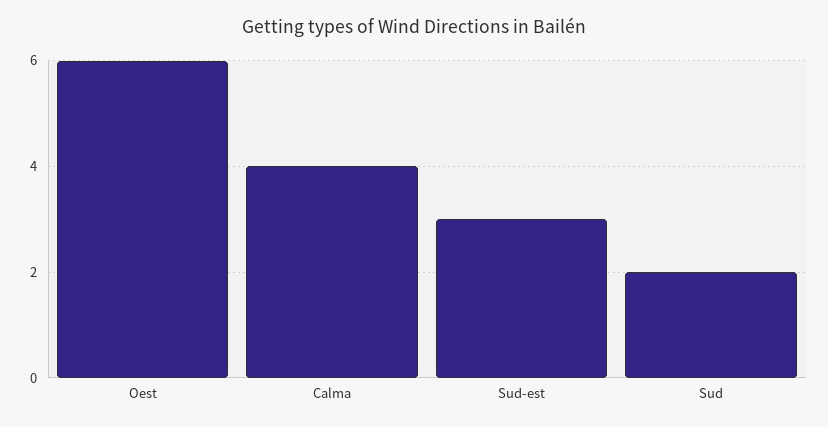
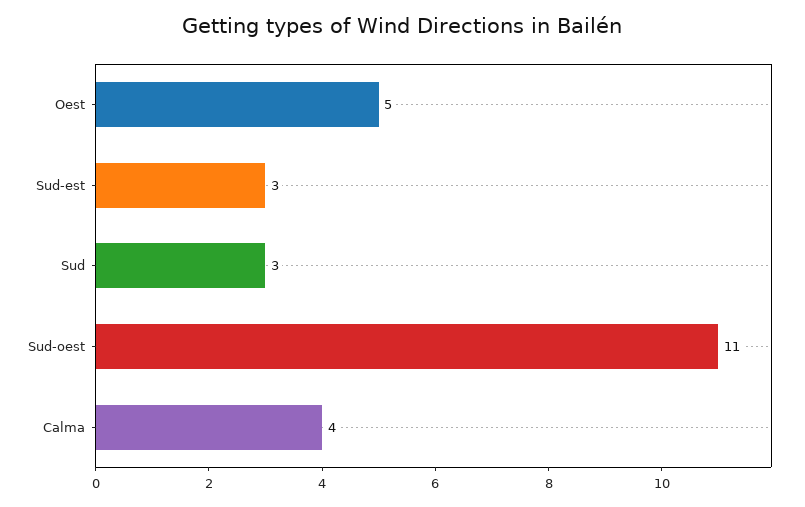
Oest: 6 -> 5
Sud: 2 -> 3
Sud-oest: none -> 11

